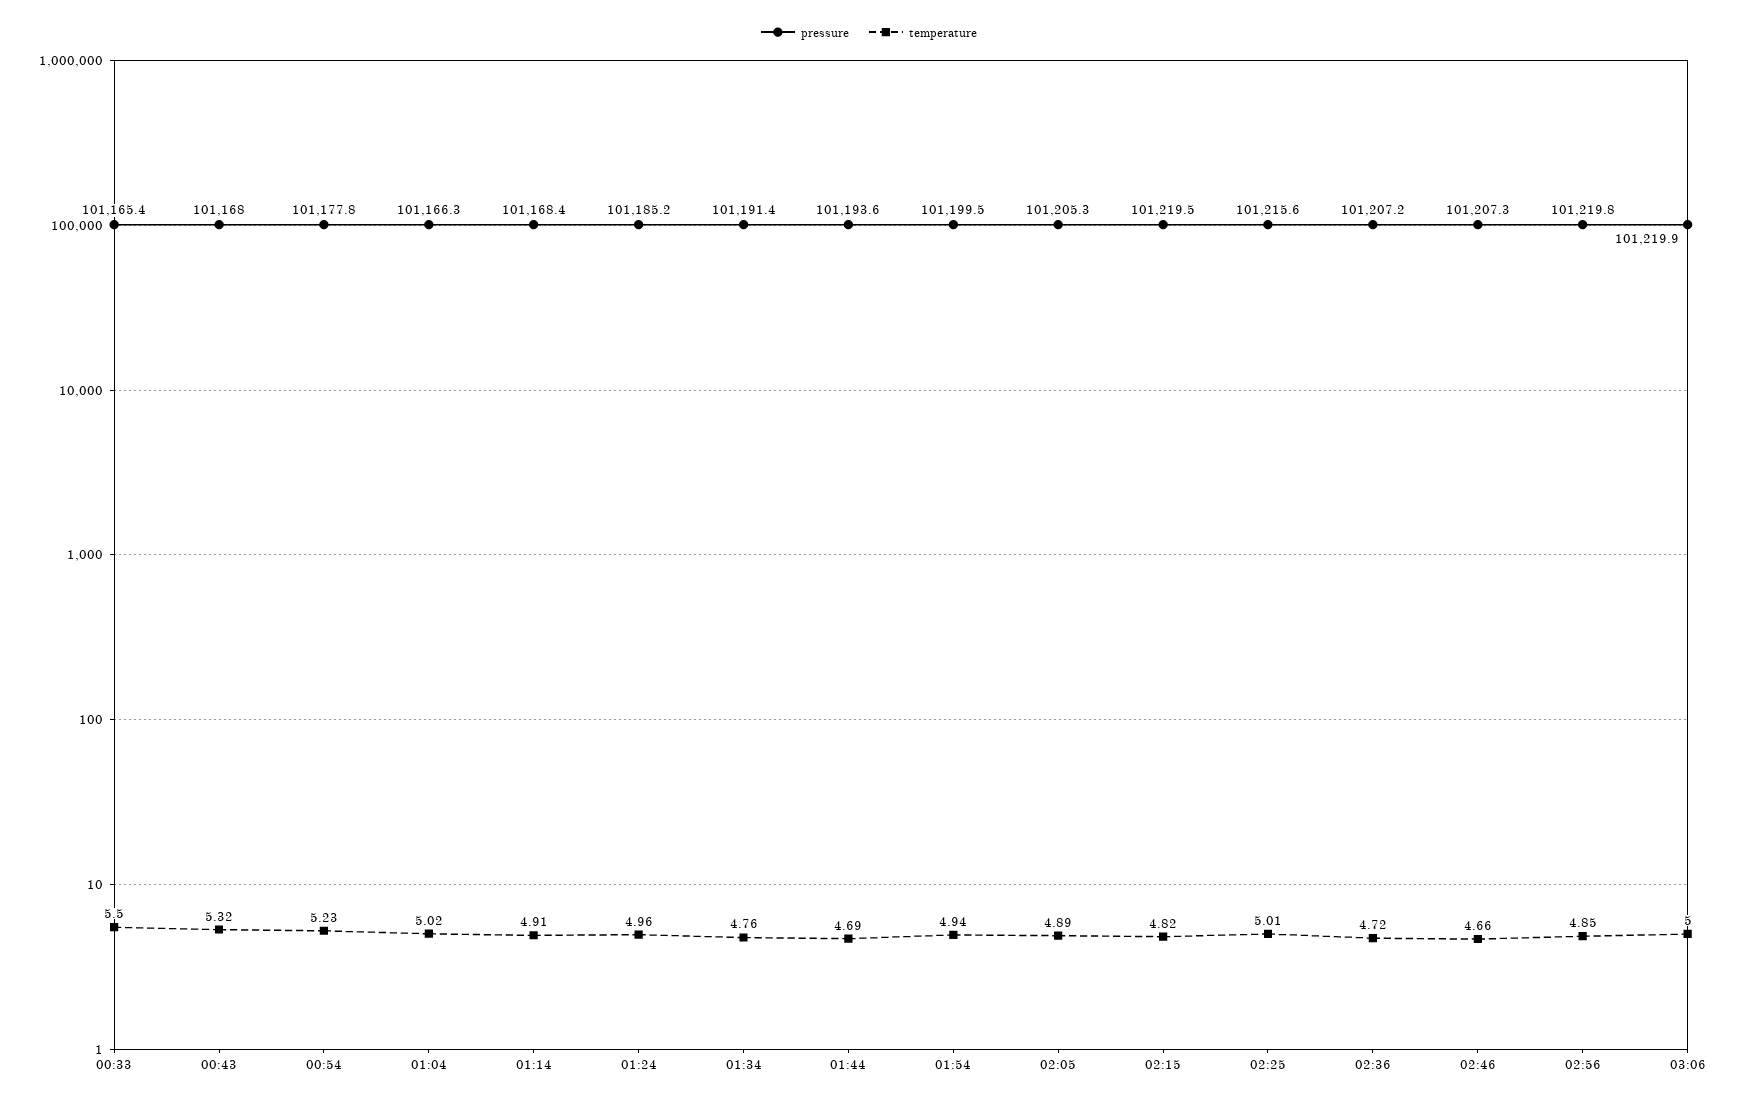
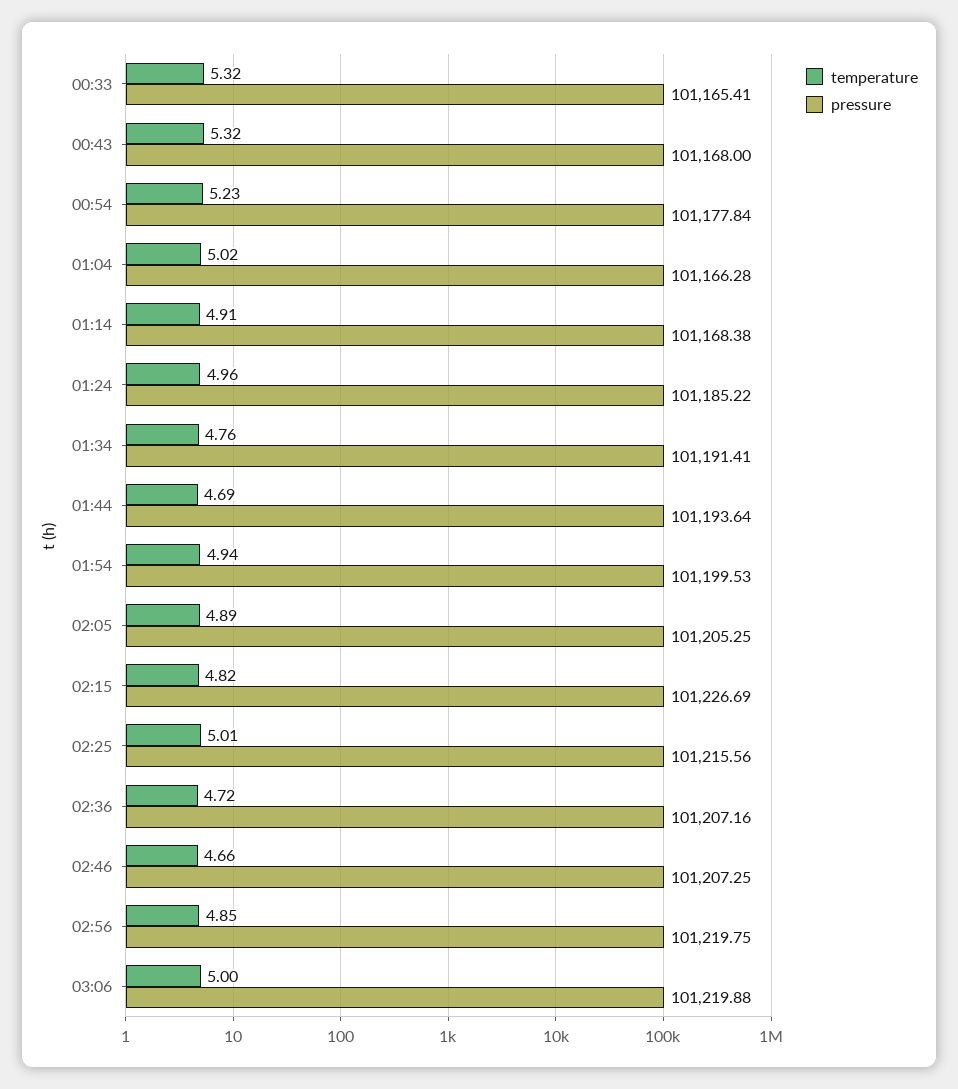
temperature, 00:33: 5.5 -> 5.32
pressure, 02:15: 101219.5 -> 101226.69

